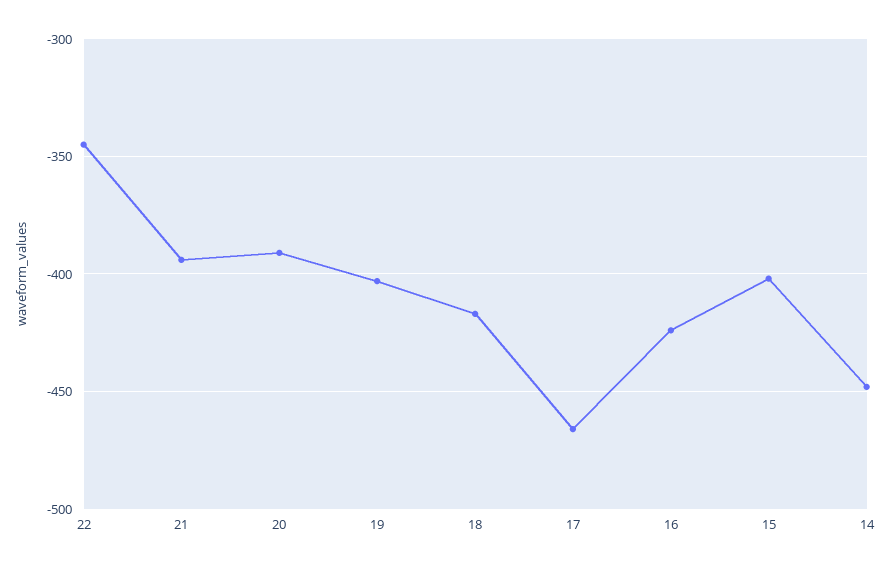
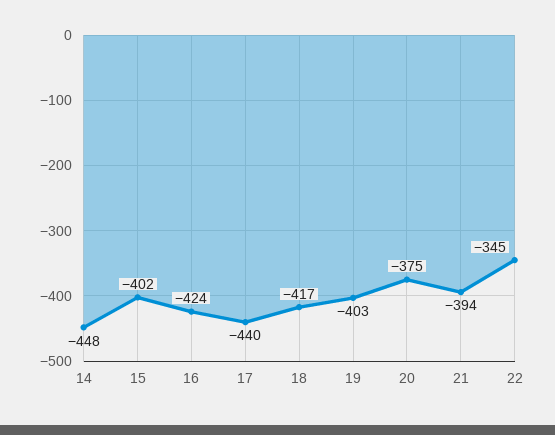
20: -390 -> -375
17: -465 -> -440

